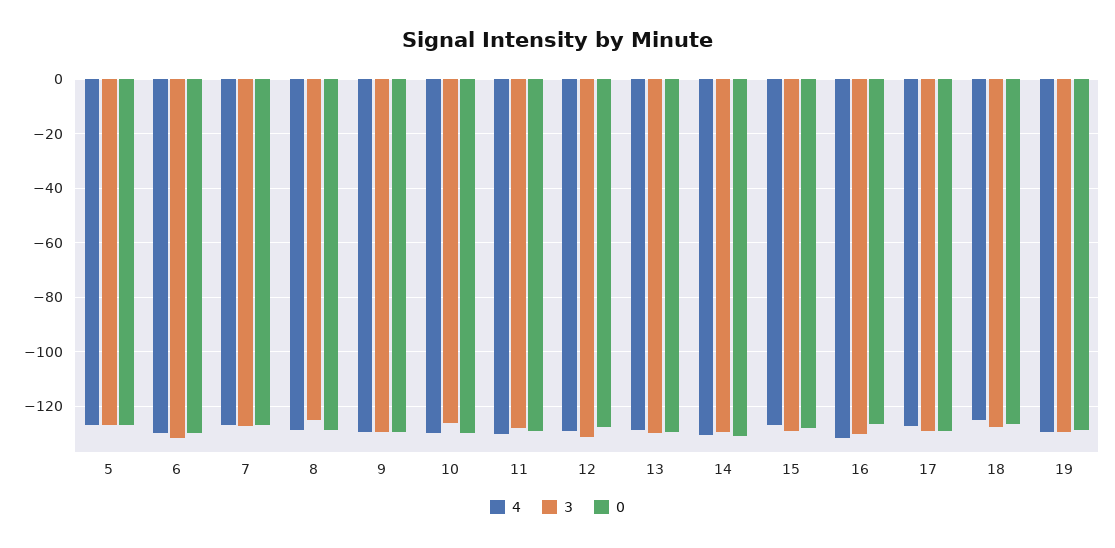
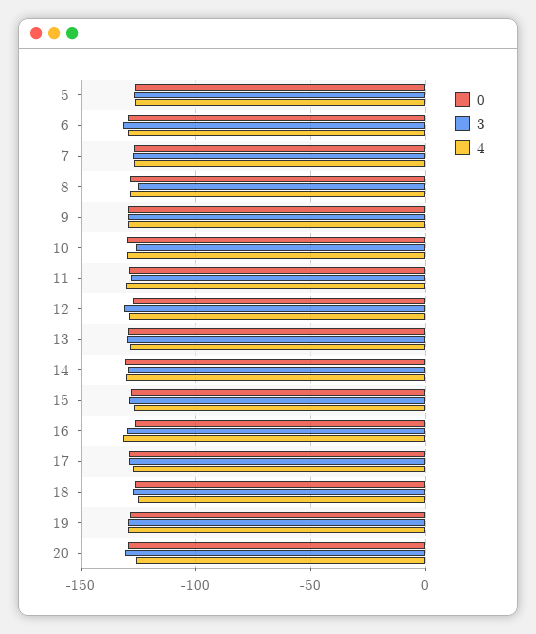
0, 20: none -> -130
3, 20: none -> -130
4, 20: none -> -125

